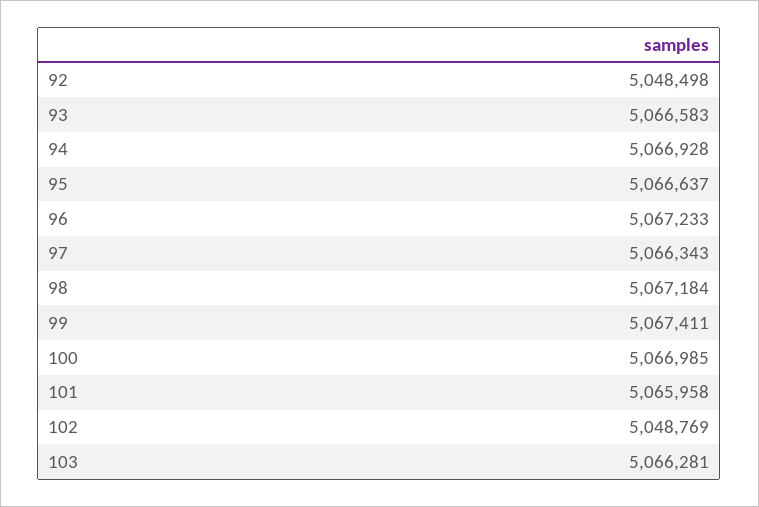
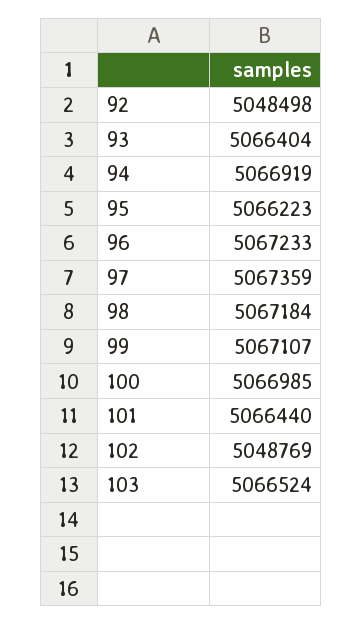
93: 5066583 -> 5066404
94: 5066928 -> 5066919
95: 5066637 -> 5066223
97: 5066343 -> 5067359
99: 5067411 -> 5067107
101: 5065958 -> 5066440
103: 5066281 -> 5066524

